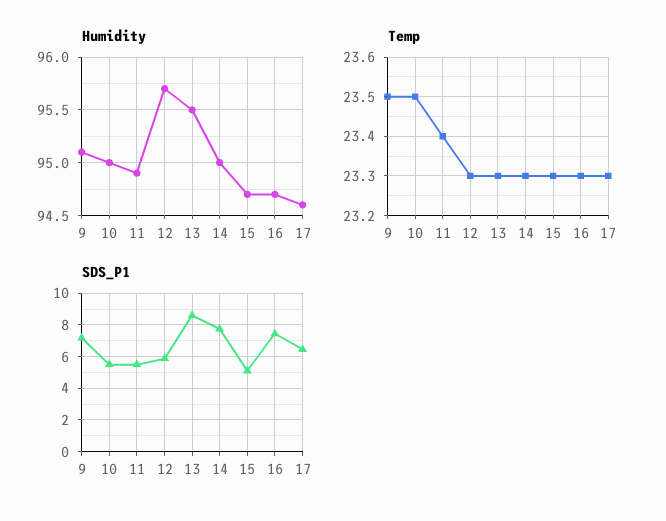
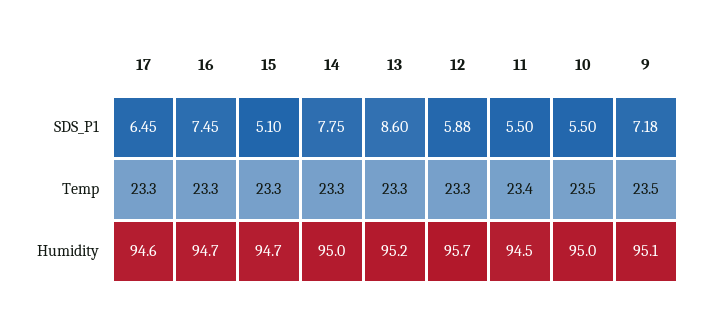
Humidity, 11: 94.9 -> 94.5
Humidity, 13: 95.5 -> 95.2

